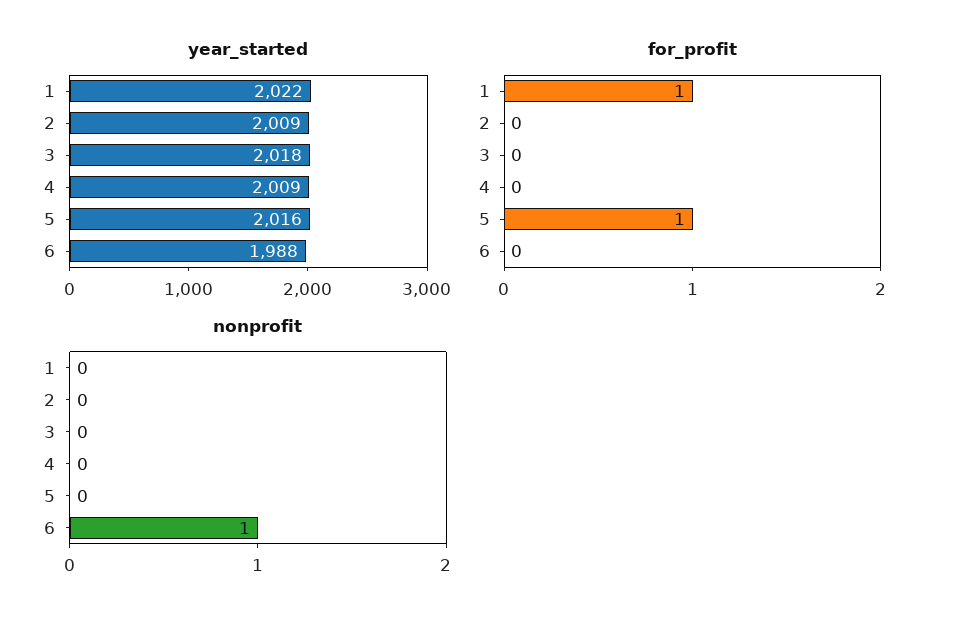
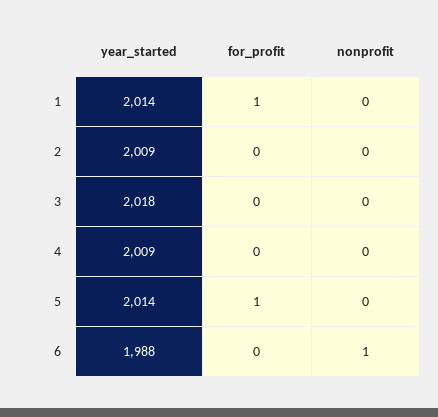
year_started, 1: 2022 -> 2014
year_started, 5: 2016 -> 2014

